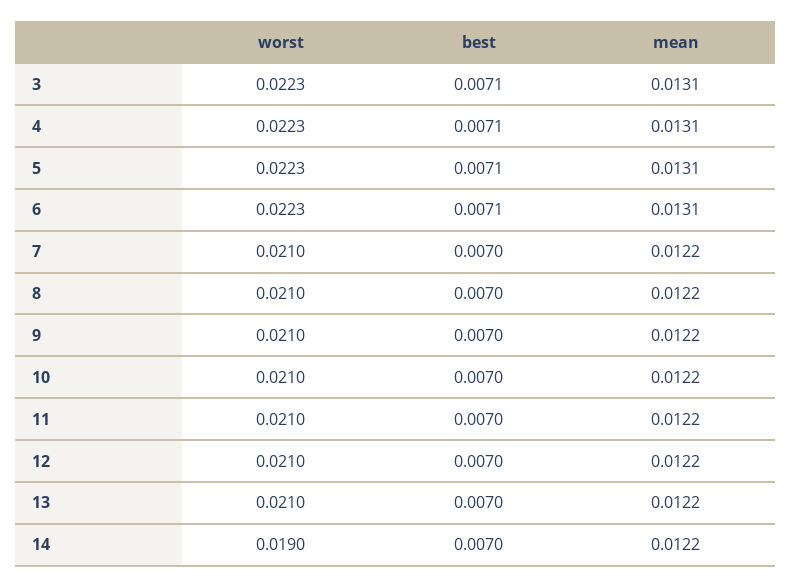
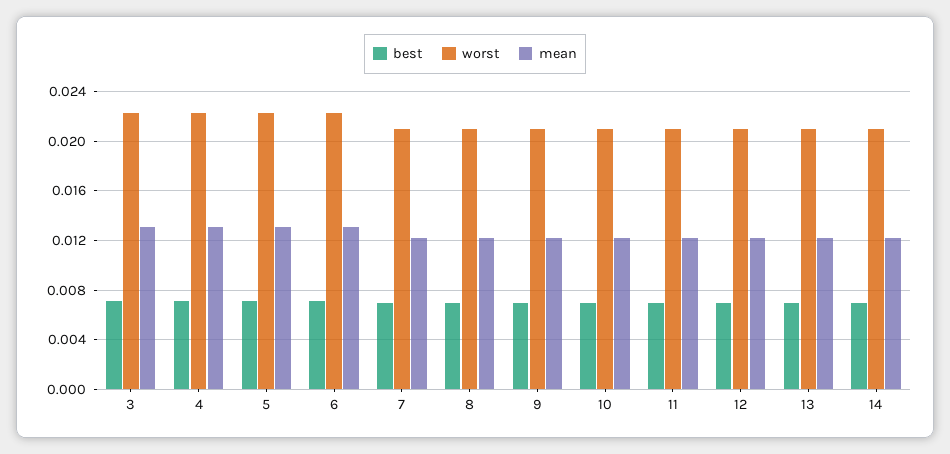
worst, 14: 0.019 -> 0.021

